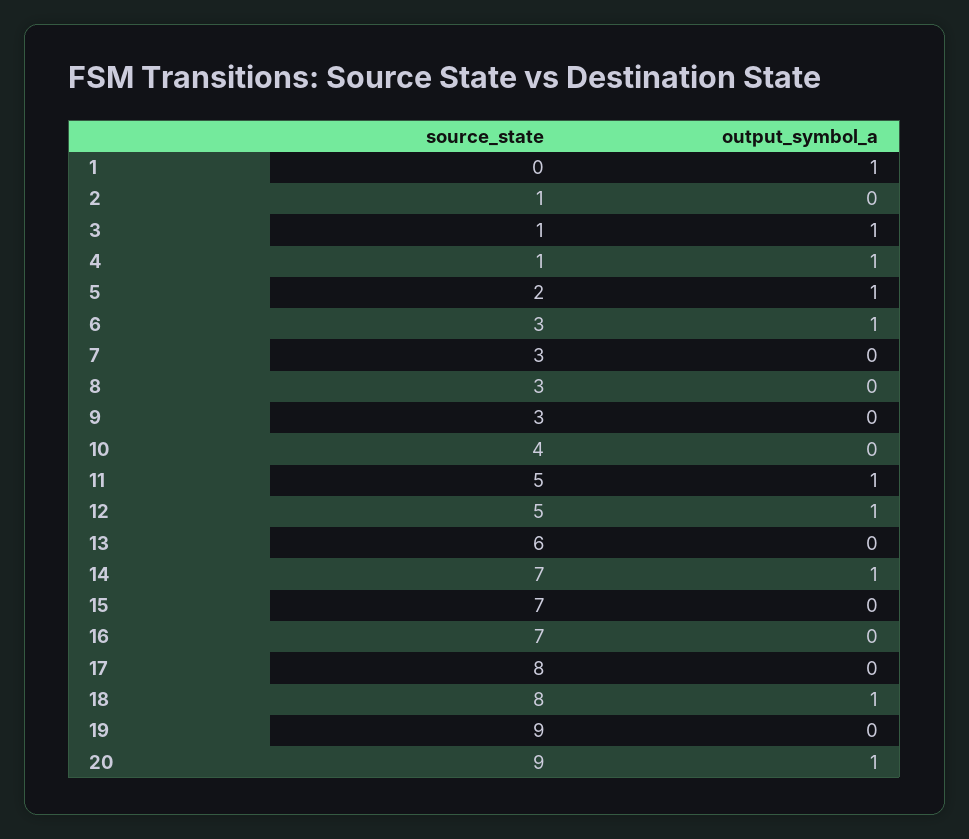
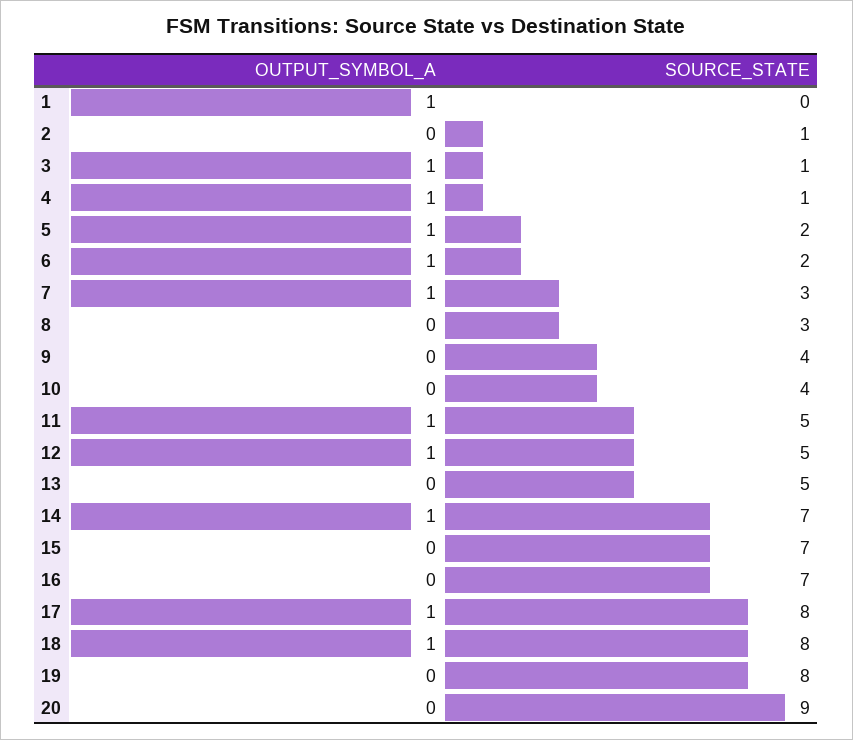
source_state, 6: 3 -> 2
output_symbol_a, 7: 0 -> 1
source_state, 9: 3 -> 4
source_state, 13: 6 -> 5
output_symbol_a, 17: 0 -> 1
source_state, 19: 9 -> 8
output_symbol_a, 20: 1 -> 0

